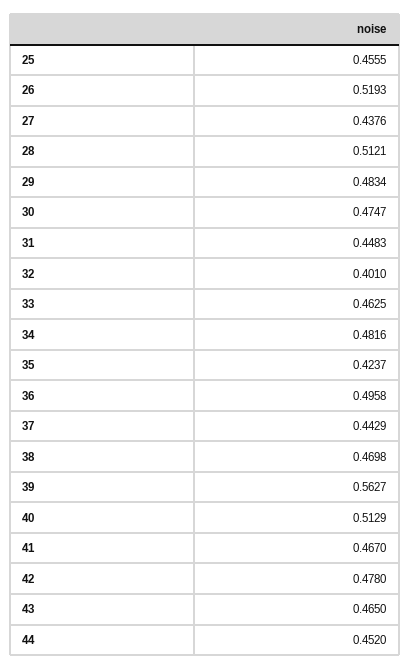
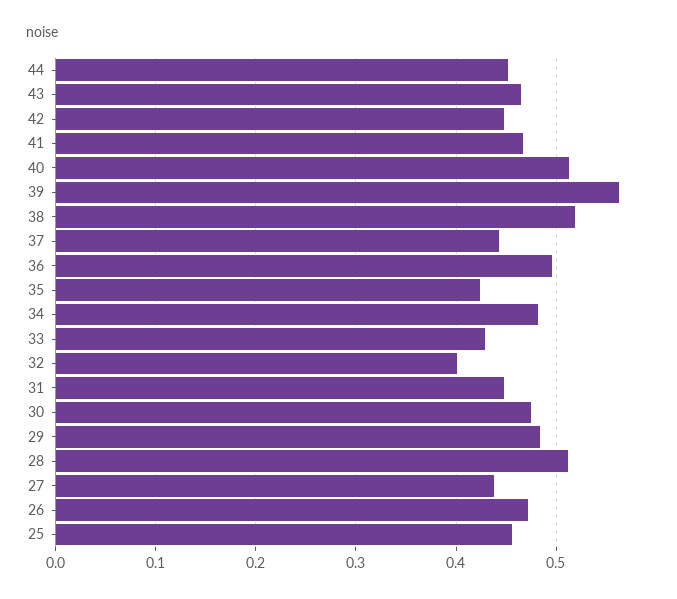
26: 0.5193 -> 0.47
33: 0.4625 -> 0.43
38: 0.4698 -> 0.52
42: 0.478 -> 0.45

